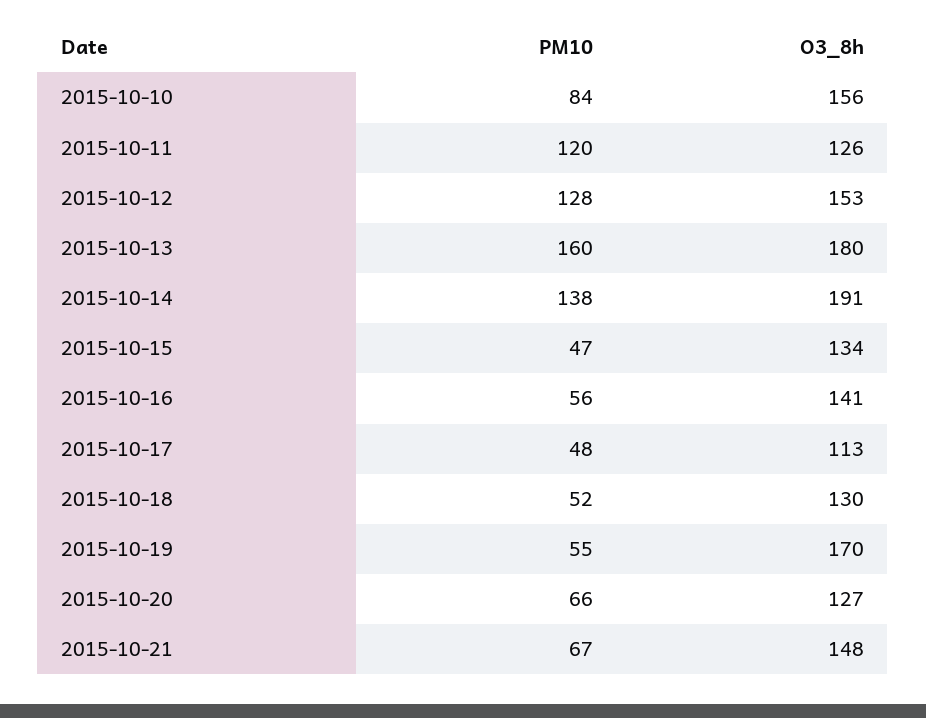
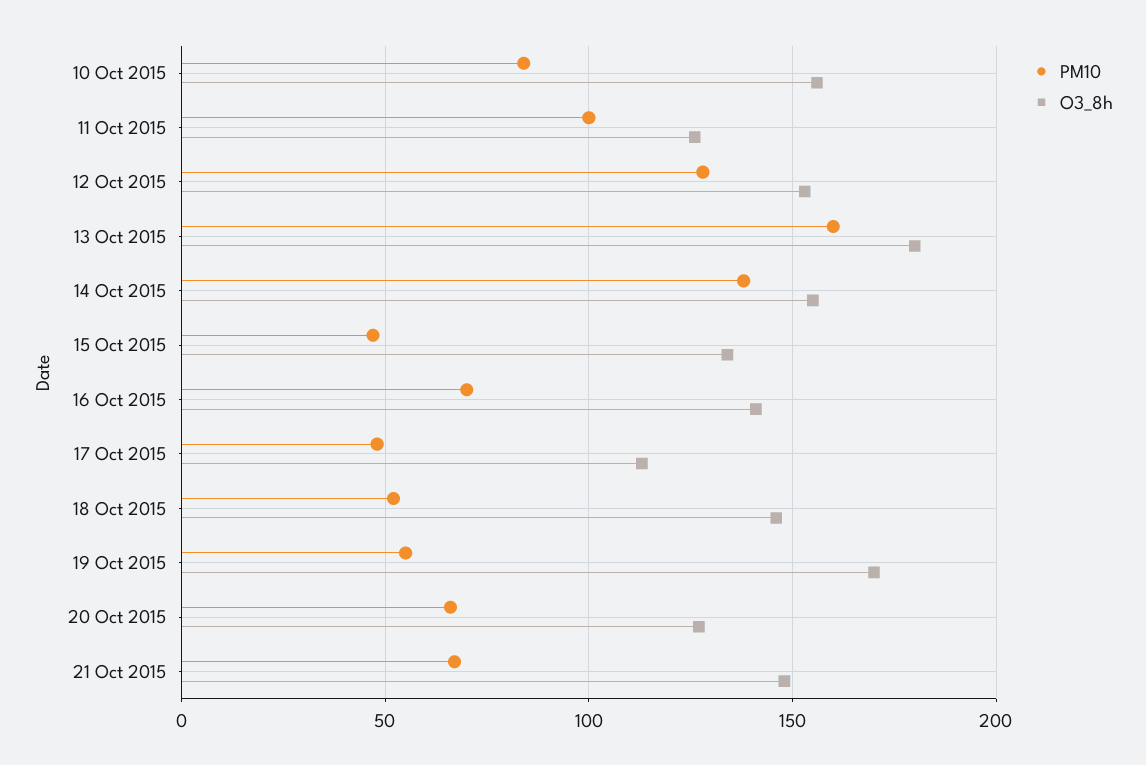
PM10, 2015-10-11: 120 -> 100
O3_8h, 2015-10-14: 191 -> 155
PM10, 2015-10-16: 56 -> 70
O3_8h, 2015-10-18: 130 -> 145

